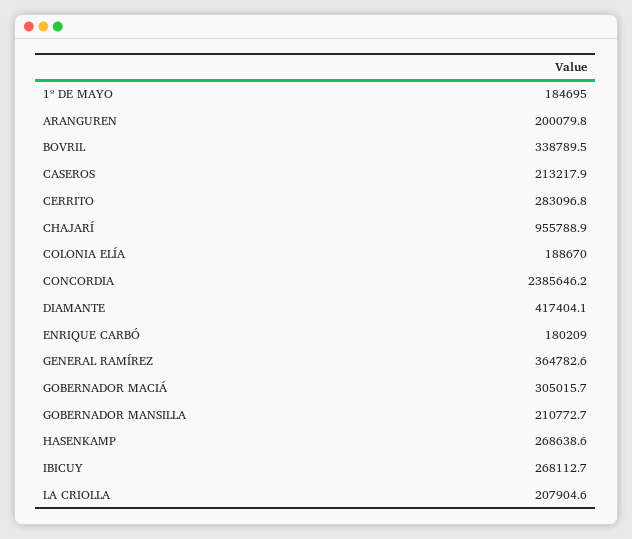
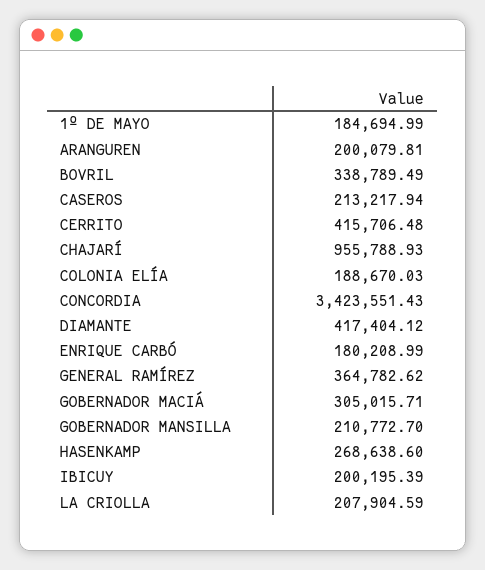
CERRITO: 283096.8 -> 415706.48
CONCORDIA: 2385646.2 -> 3423551.43
IBICUY: 268112.7 -> 200195.39

